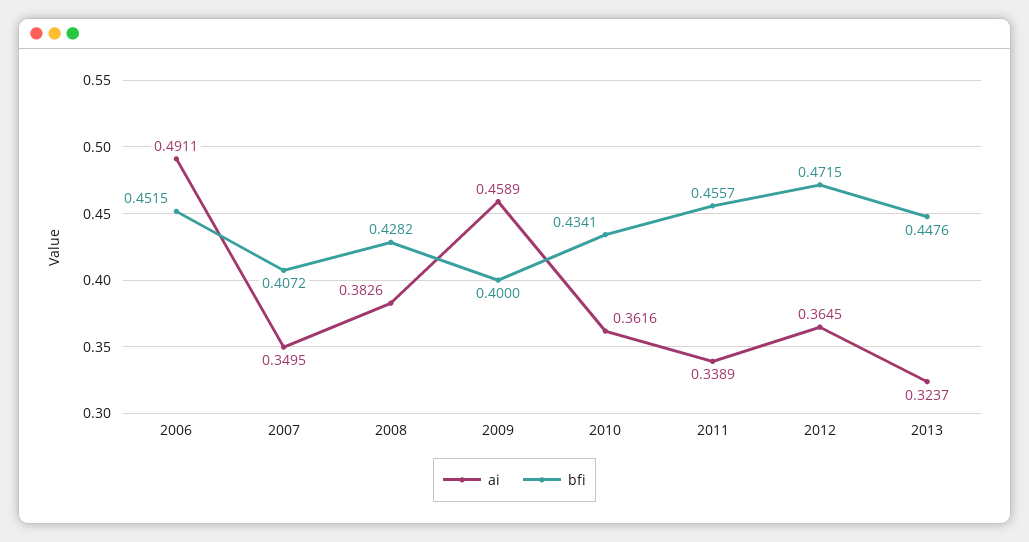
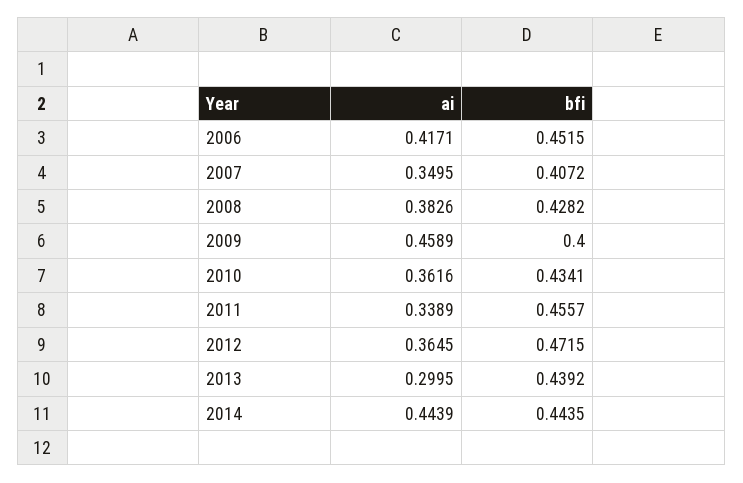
ai, 2006: 0.4911 -> 0.4171
ai, 2013: 0.3237 -> 0.2995
bfi, 2013: 0.4476 -> 0.4392
ai, 2014: none -> 0.4439
bfi, 2014: none -> 0.4435

